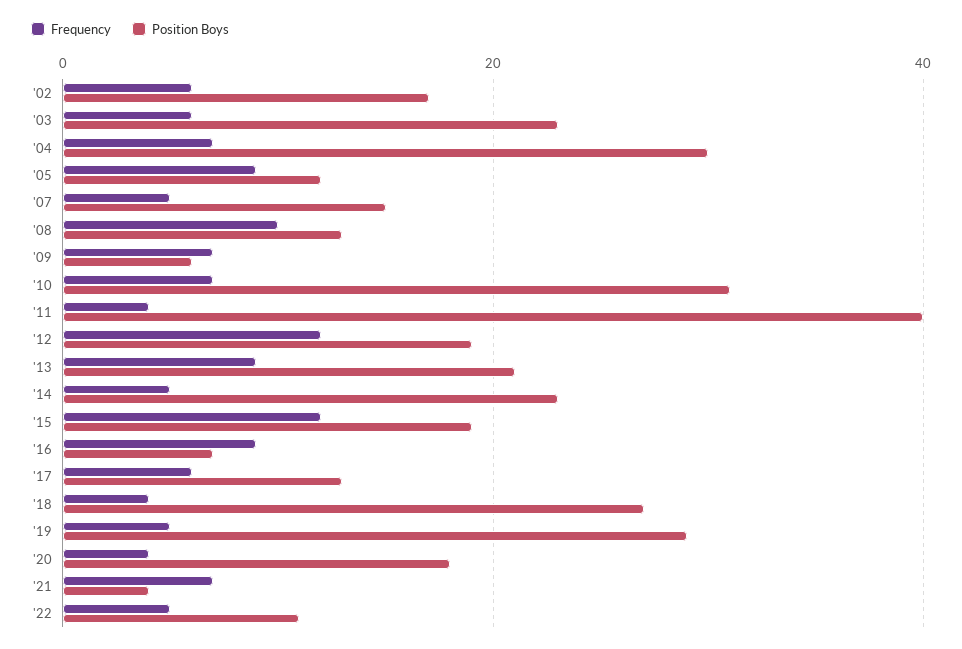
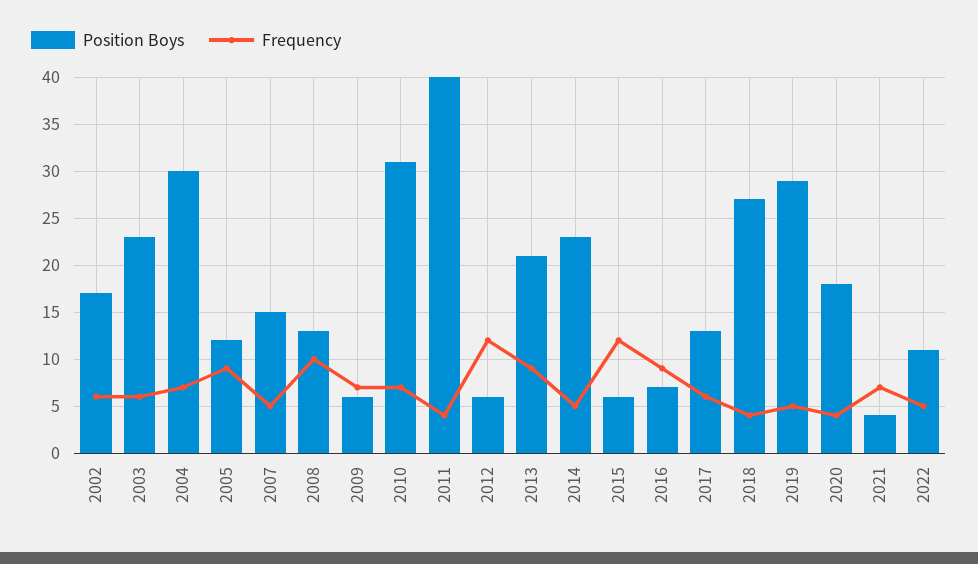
Position Boys, '12: 20 -> 6
Position Boys, '15: 20 -> 6

